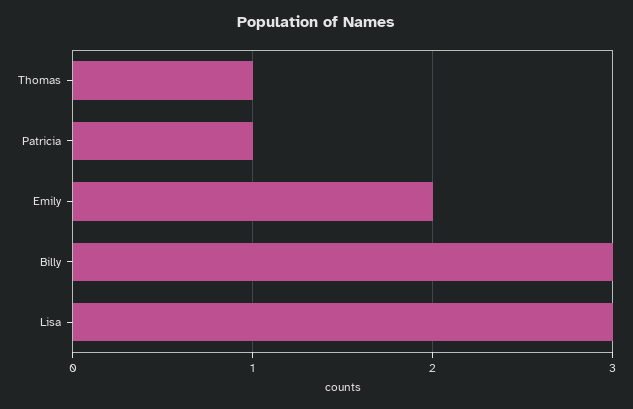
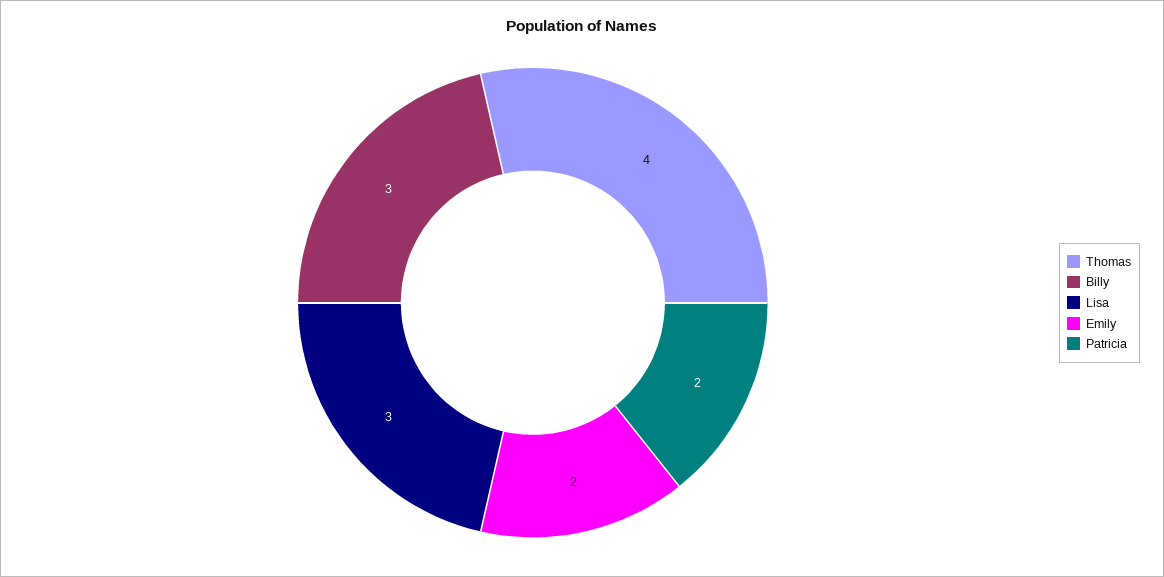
Thomas: 1 -> 4
Patricia: 1 -> 2

